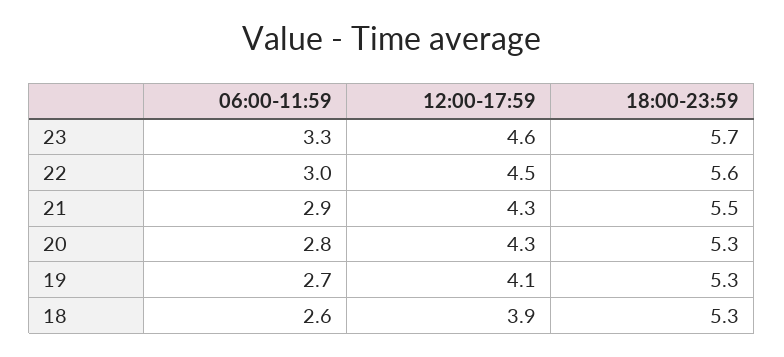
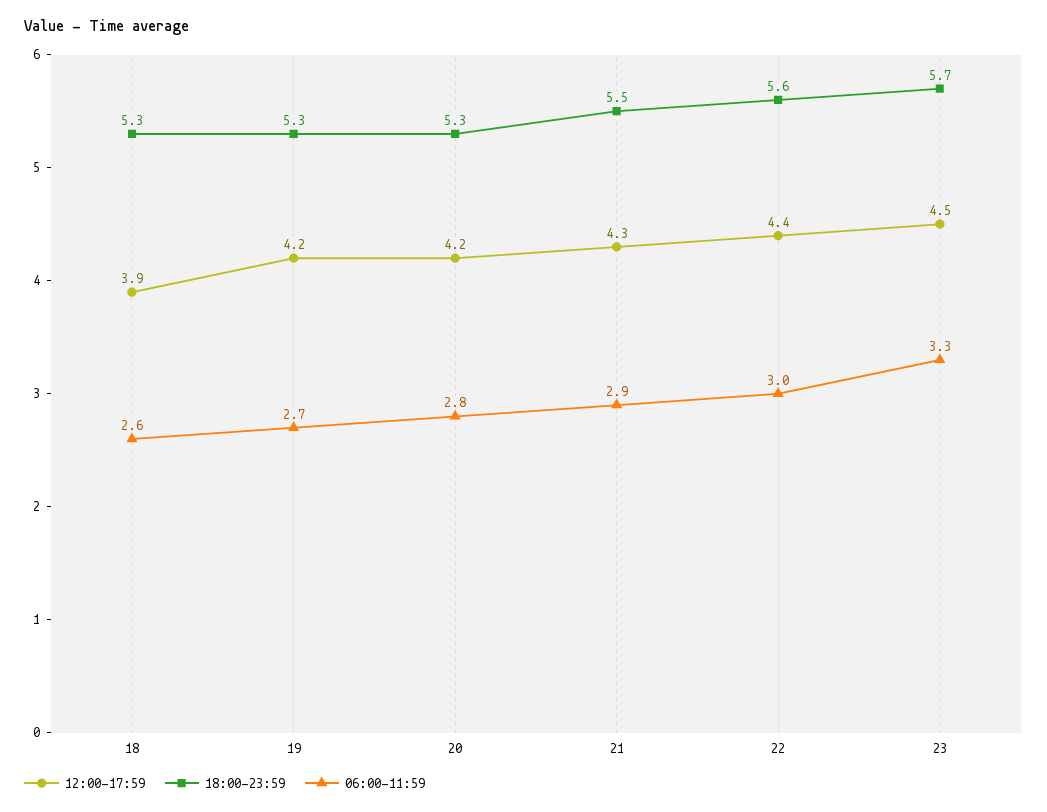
12:00-17:59, 23: 4.6 -> 4.5
12:00-17:59, 22: 4.5 -> 4.4
12:00-17:59, 20: 4.3 -> 4.2
12:00-17:59, 19: 4.1 -> 4.2

